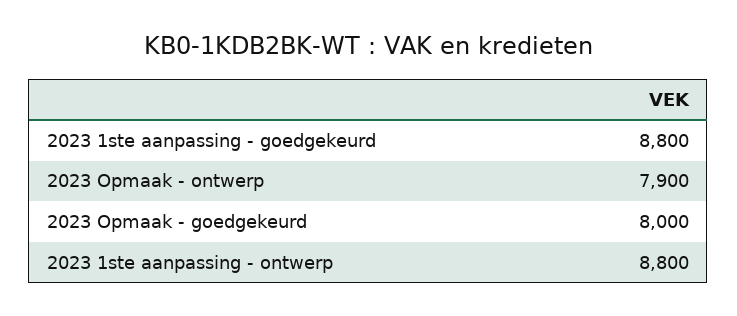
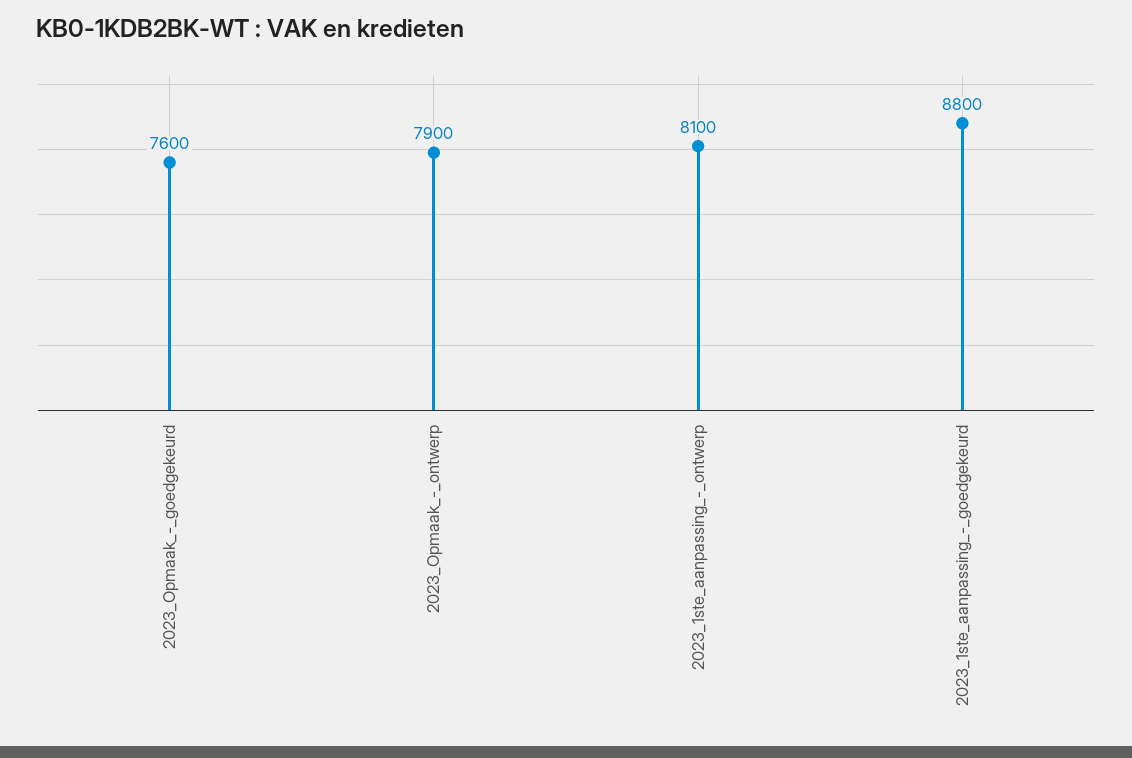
2023 Opmaak - goedgekeurd: 8000 -> 7600
2023 1ste aanpassing - ontwerp: 8800 -> 8100

